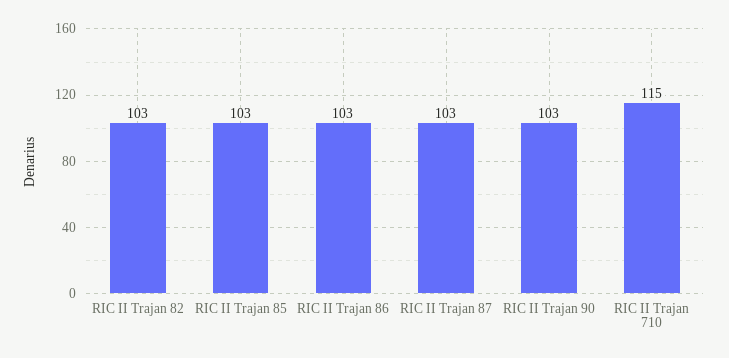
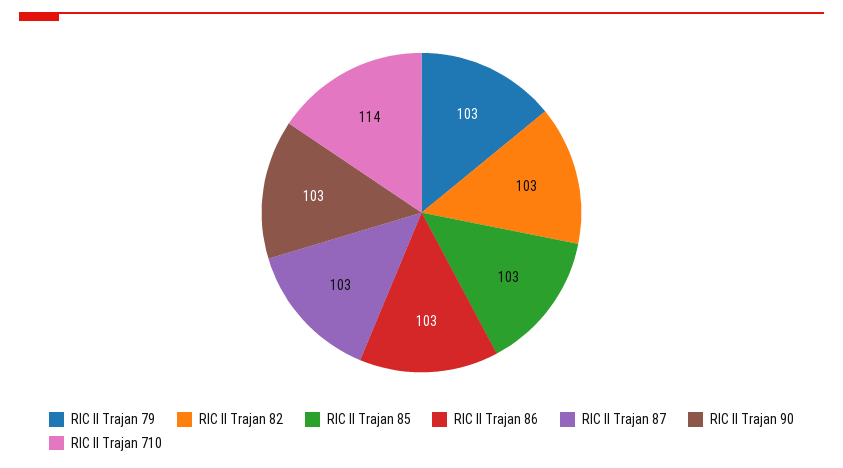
RIC II Trajan 710: 115 -> 114
RIC II Trajan 79: none -> 103

